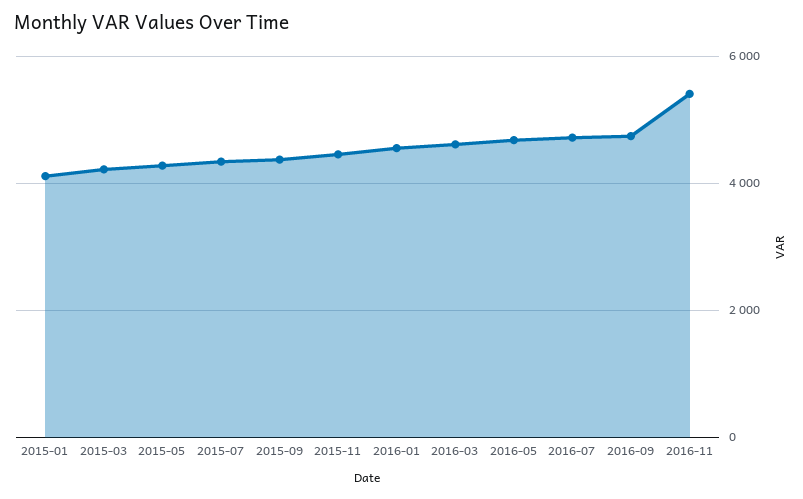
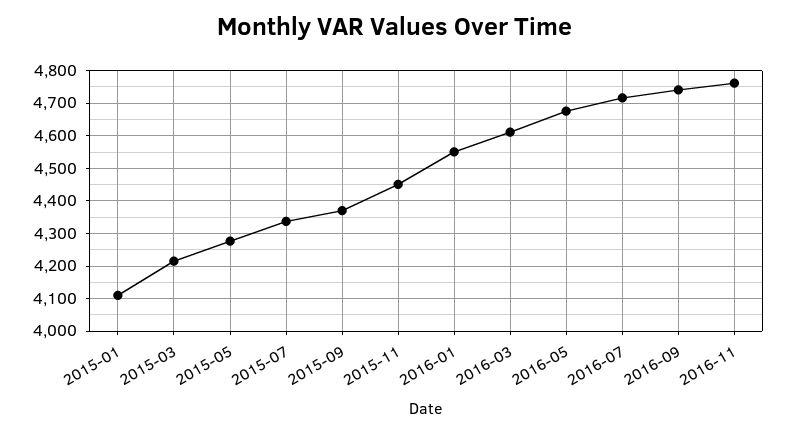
2016-11: 5400 -> 4760

